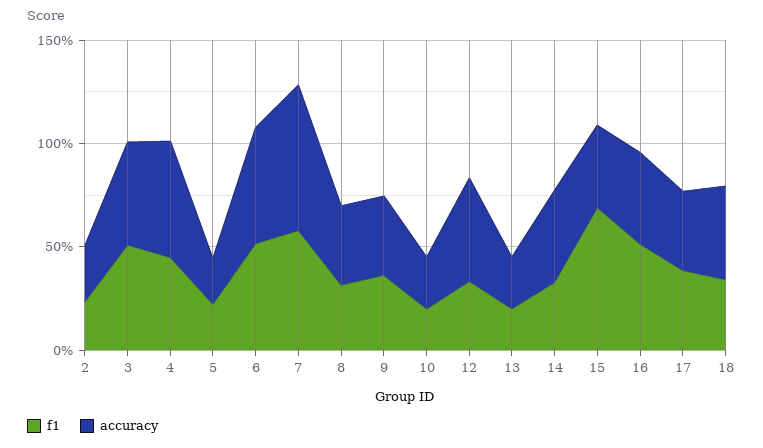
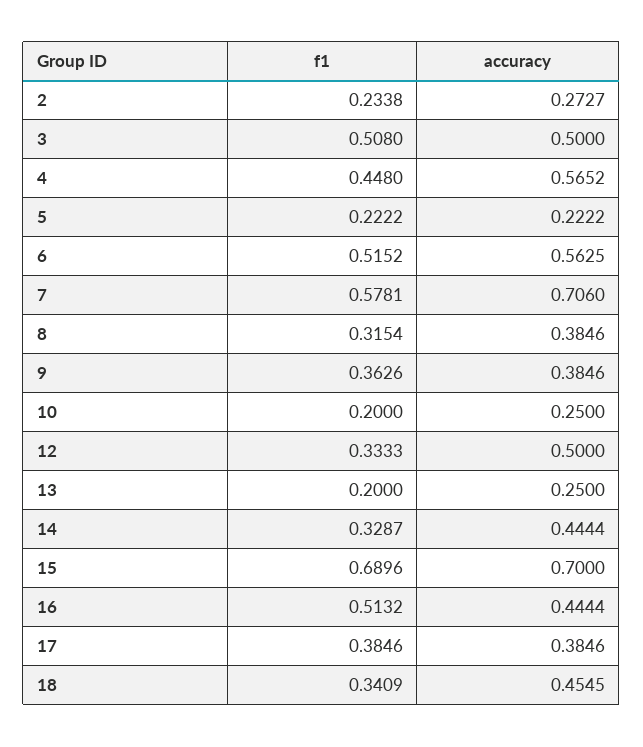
accuracy, 15: 0.4 -> 0.7

